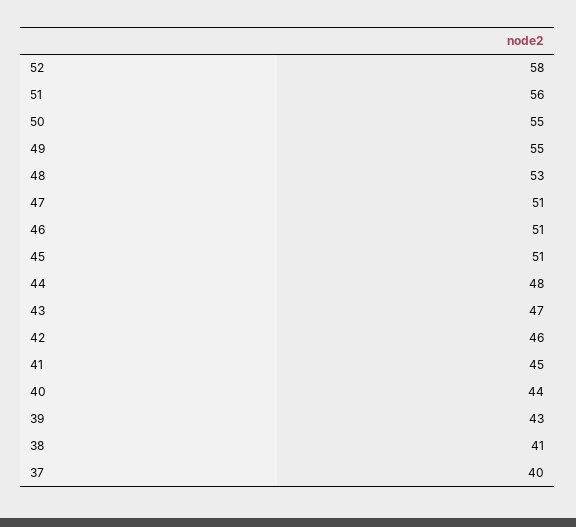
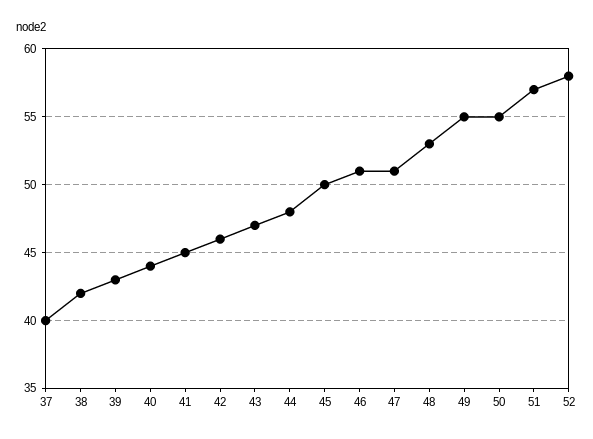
51: 56 -> 57
45: 51 -> 50
38: 41 -> 42

